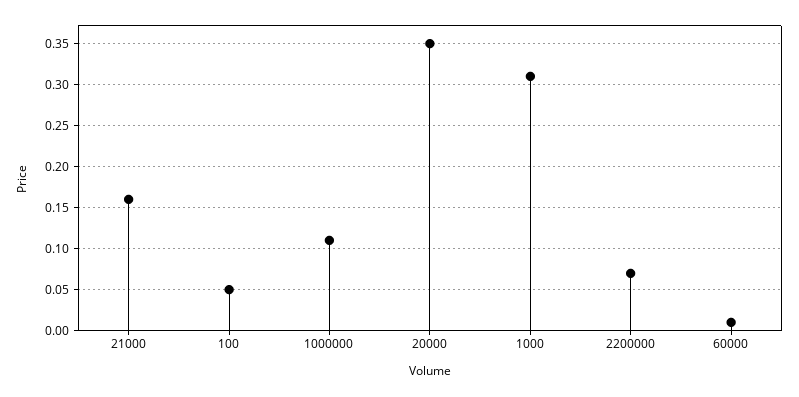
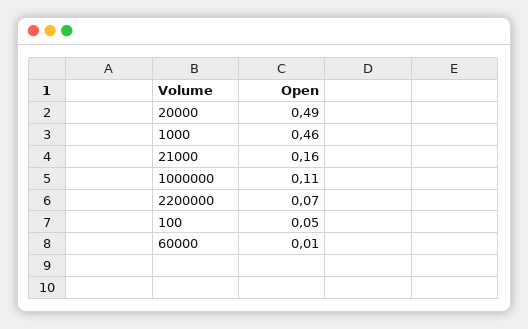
20000: 0.35 -> 0.49
1000: 0.31 -> 0.46

